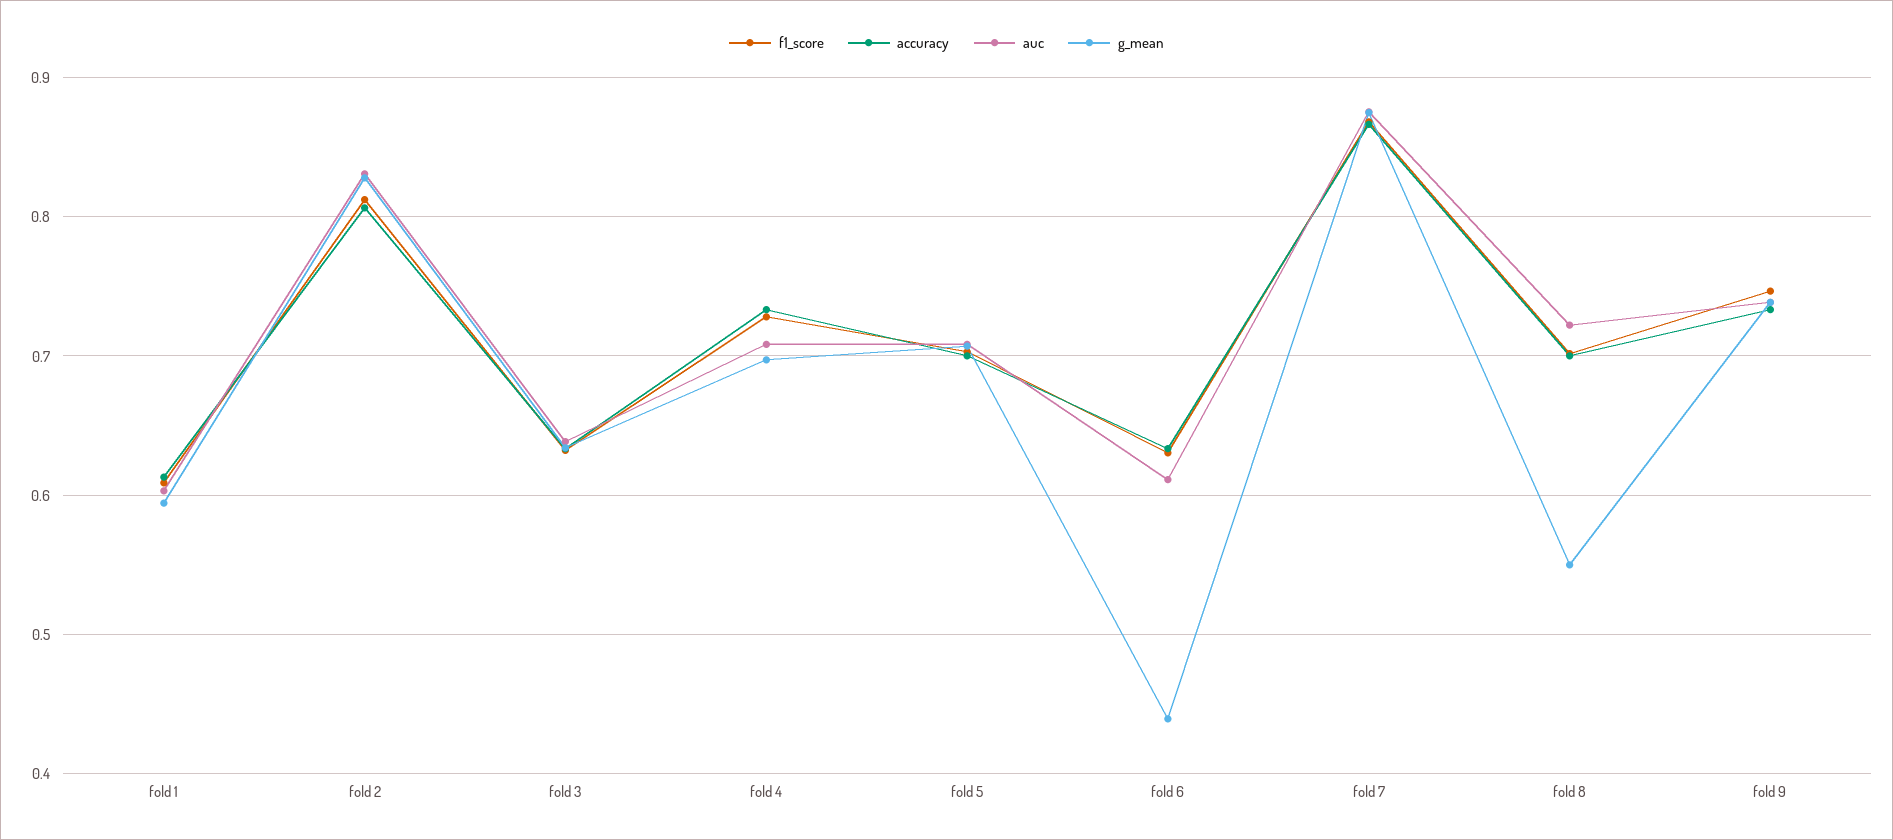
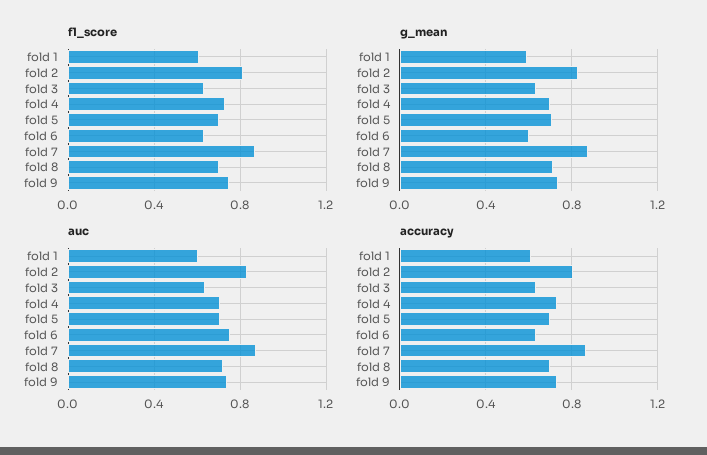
auc, fold 6: 0.61 -> 0.75
g_mean, fold 6: 0.44 -> 0.6
g_mean, fold 8: 0.55 -> 0.7

